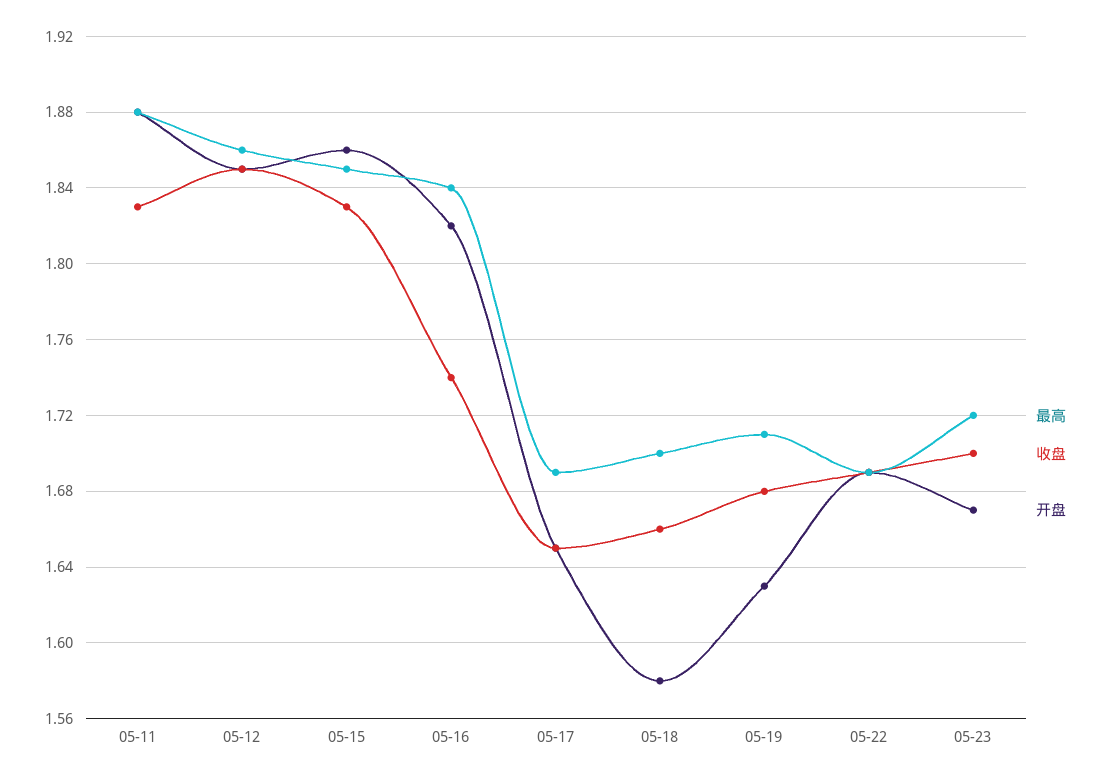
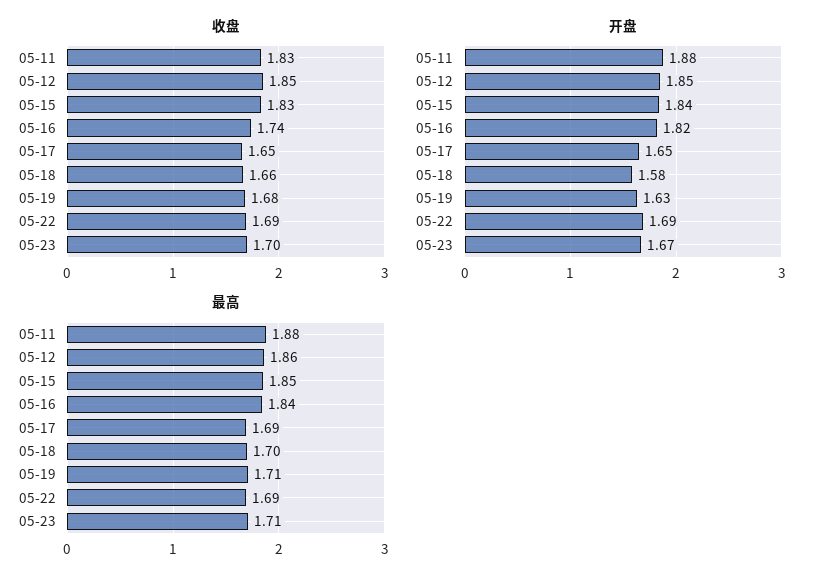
开盘, 05-15: 1.86 -> 1.84
最高, 05-23: 1.72 -> 1.71

